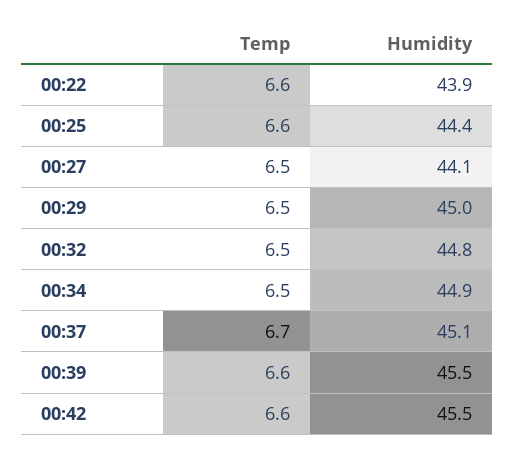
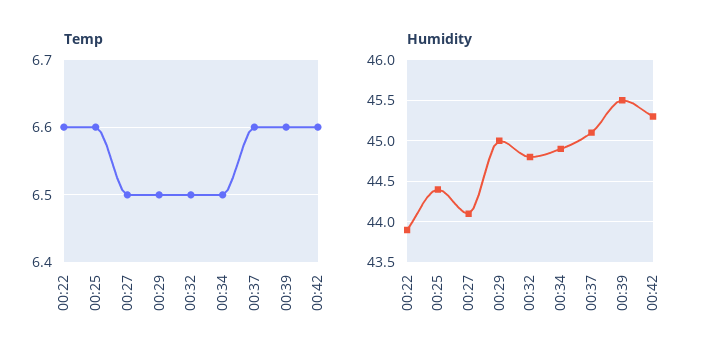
Temp, 00:37: 6.7 -> 6.6
Humidity, 00:42: 45.5 -> 45.3

